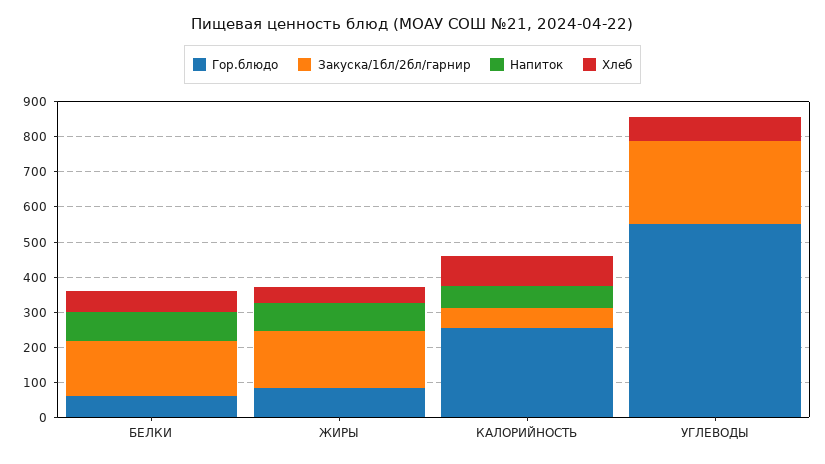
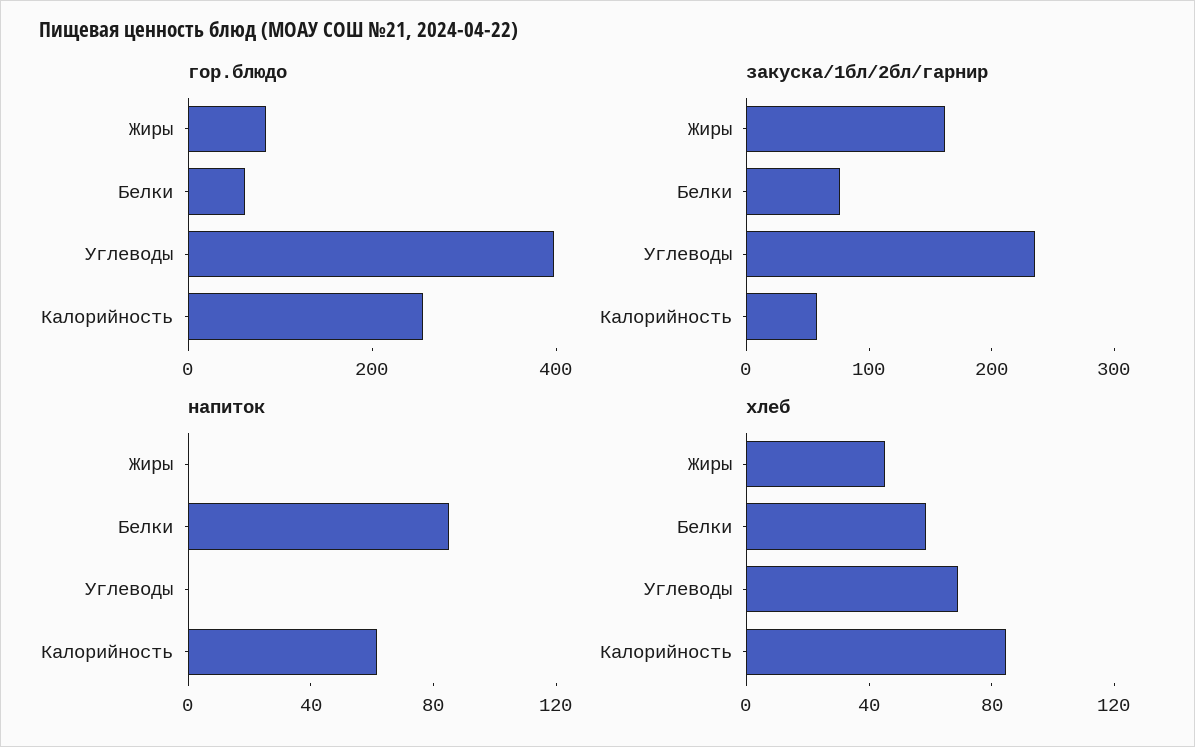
Закуска/1бл/2бл/гарнир, БЕЛКИ: 150 -> 80
Напиток, ЖИРЫ: 75 -> 0
Гор.блюдо, УГЛЕВОДЫ: 550 -> 400

